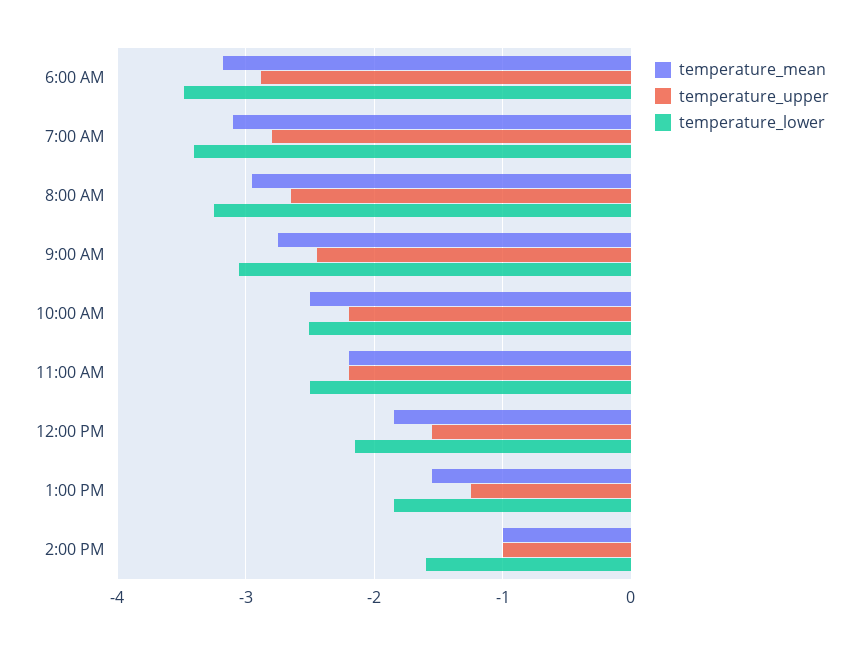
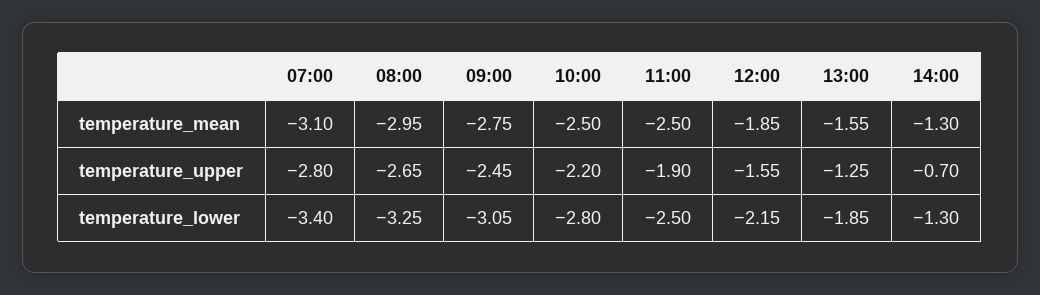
temperature_mean, 6:00 AM: -3.2 -> none
temperature_upper, 6:00 AM: -2.9 -> none
temperature_lower, 6:00 AM: -3.5 -> none
temperature_lower, 10:00 AM: -2.5 -> -2.8
temperature_mean, 11:00 AM: -2.2 -> -2.5
temperature_upper, 11:00 AM: -2.2 -> -1.9
temperature_mean, 2:00 PM: -1 -> -1.3
temperature_upper, 2:00 PM: -1 -> -0.7
temperature_lower, 2:00 PM: -1.6 -> -1.3

